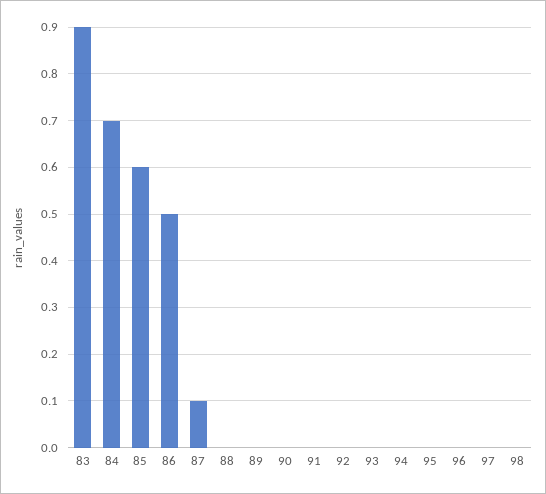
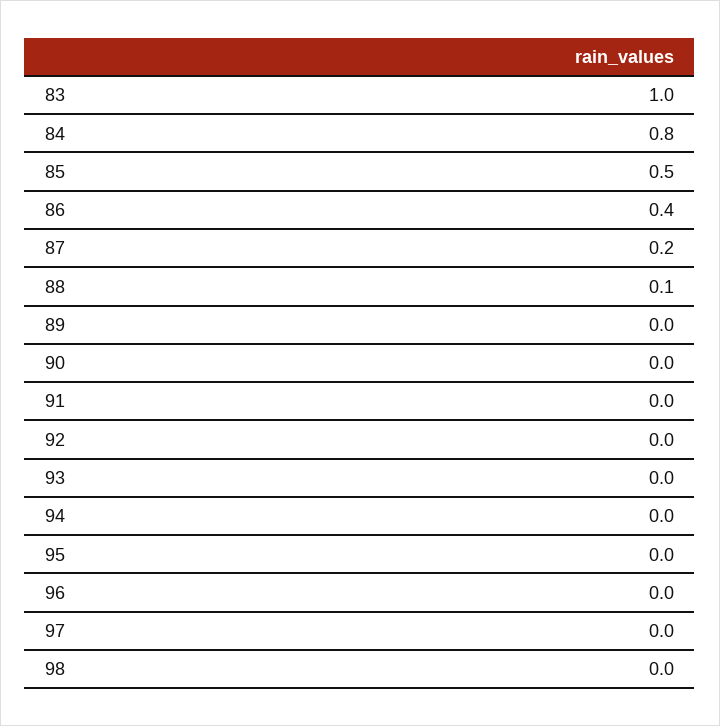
83: 0.9 -> 1
84: 0.7 -> 0.8
85: 0.6 -> 0.5
86: 0.5 -> 0.4
87: 0.1 -> 0.2
88: 0 -> 0.1

